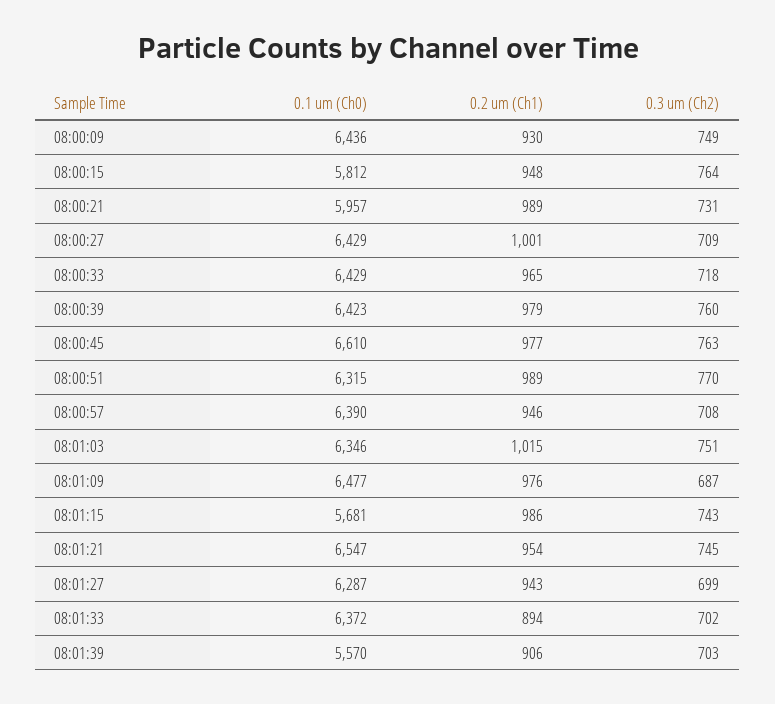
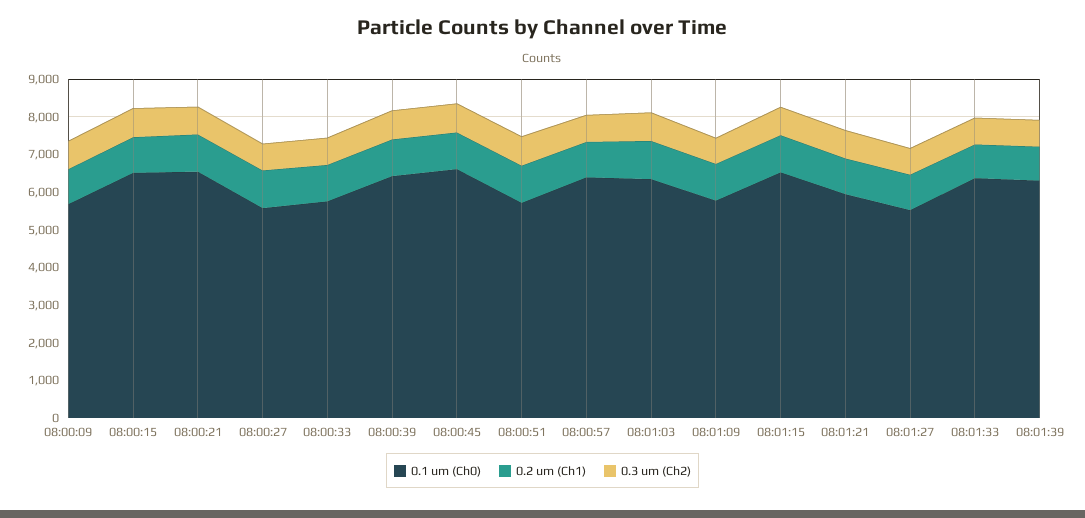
0.1 um (Ch0), 08:00:09: 6436 -> 5750
0.1 um (Ch0), 08:00:15: 5812 -> 6500
0.1 um (Ch0), 08:00:21: 5957 -> 6500
0.1 um (Ch0), 08:00:27: 6429 -> 5500
0.1 um (Ch0), 08:00:33: 6429 -> 5750
0.1 um (Ch0), 08:00:51: 6315 -> 5750
0.1 um (Ch0), 08:01:09: 6477 -> 5750
0.1 um (Ch0), 08:01:15: 5681 -> 6500
0.1 um (Ch0), 08:01:21: 6547 -> 6000
0.1 um (Ch0), 08:01:27: 6287 -> 5500
0.1 um (Ch0), 08:01:39: 5570 -> 6250

